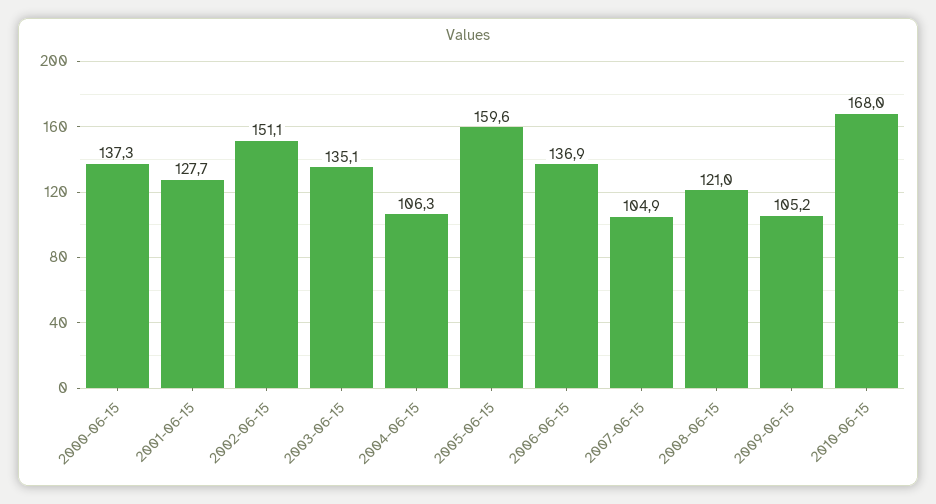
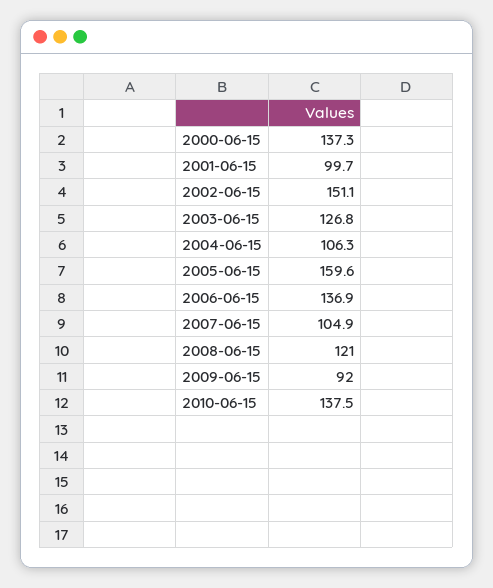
2001-06-15: 127.7 -> 99.7
2003-06-15: 135.1 -> 126.8
2009-06-15: 105.2 -> 92
2010-06-15: 168 -> 137.5

